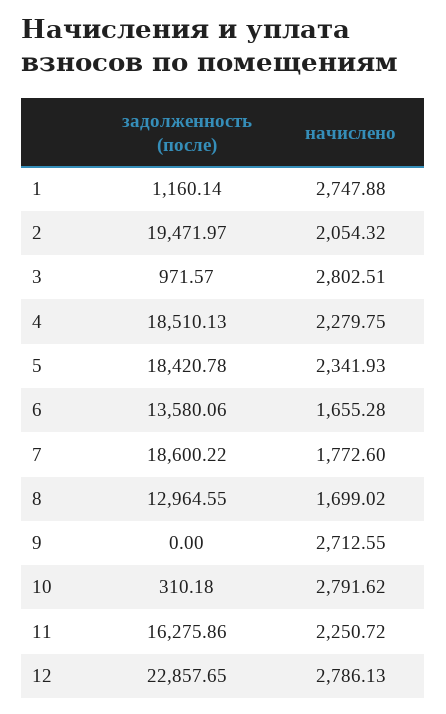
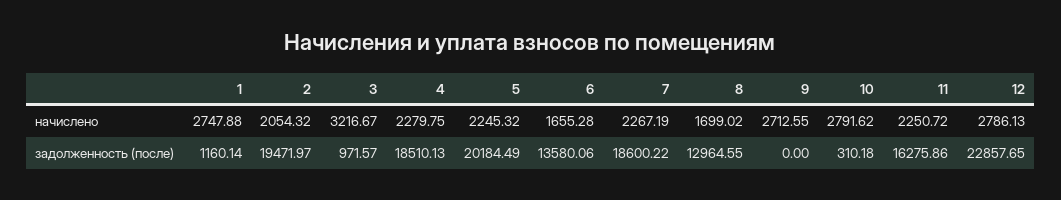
начислено, 3: 2802.51 -> 3216.67
задолженность (после), 5: 18420.78 -> 20184.49
начислено, 5: 2341.93 -> 2245.32
начислено, 7: 1772.6 -> 2267.19

